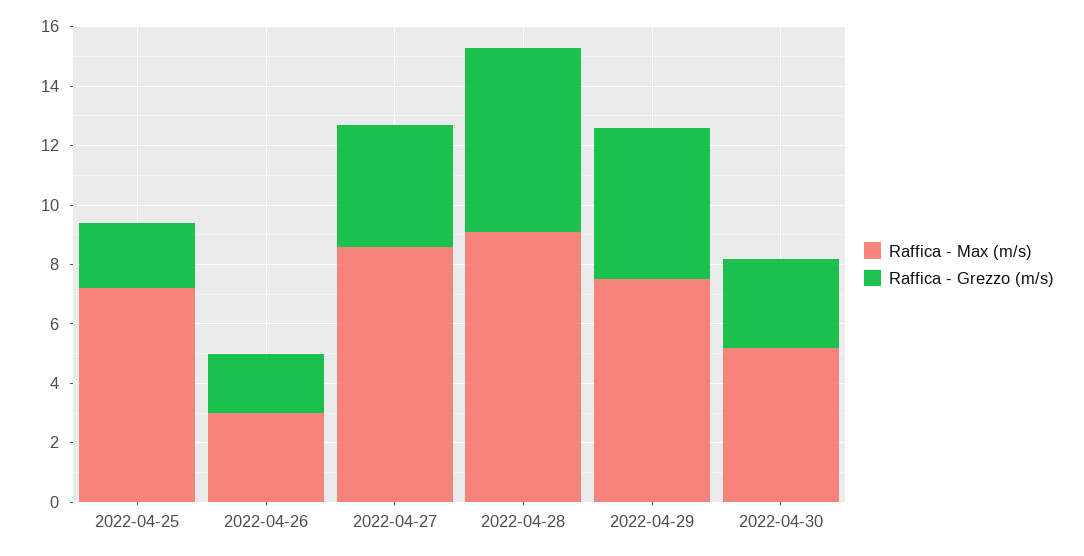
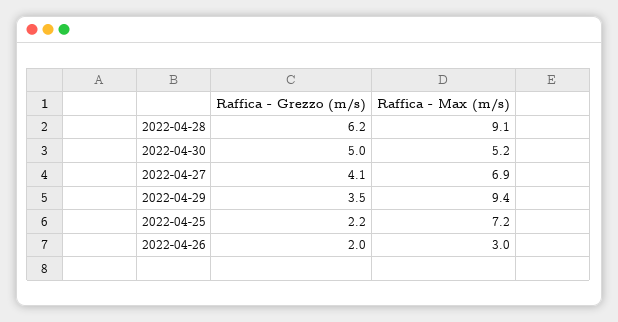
Raffica - Max (m/s), 2022-04-27: 8.5 -> 6.9
Raffica - Max (m/s), 2022-04-29: 7.5 -> 9.4
Raffica - Grezzo (m/s), 2022-04-29: 5 -> 3.5
Raffica - Grezzo (m/s), 2022-04-30: 3 -> 5

